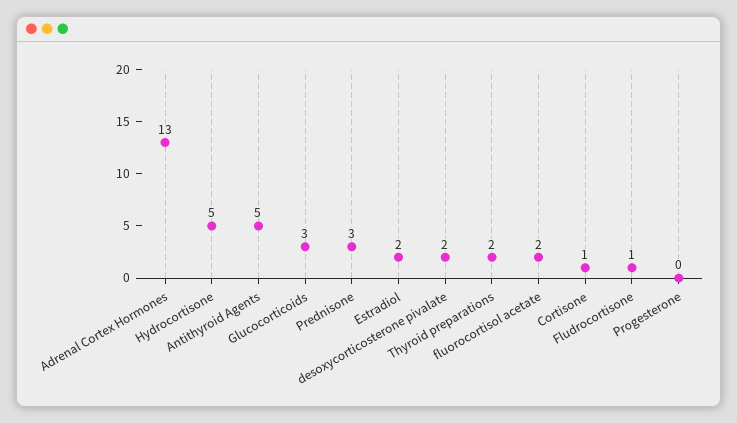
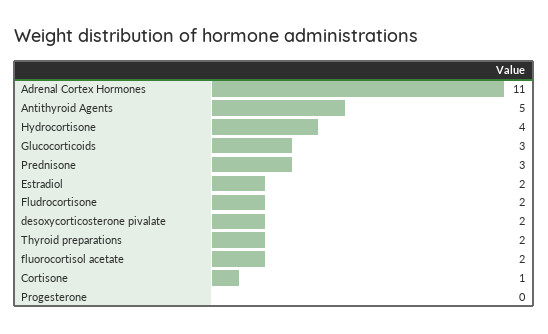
Adrenal Cortex Hormones: 13 -> 11
Hydrocortisone: 5 -> 4
Fludrocortisone: 1 -> 2

